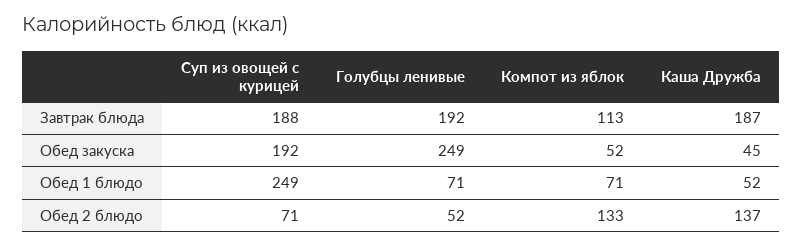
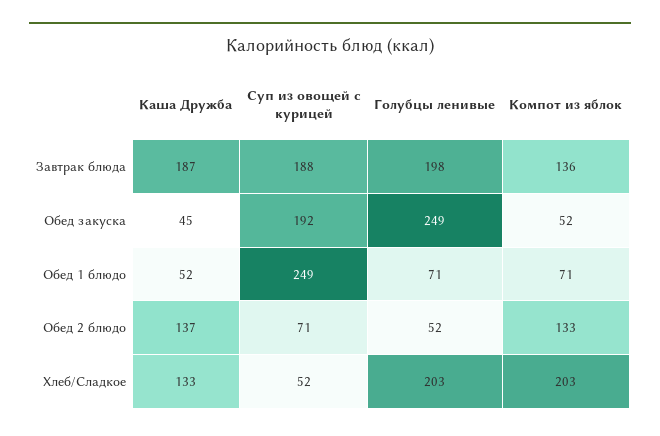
Голубцы ленивые, Завтрак блюда: 192 -> 198
Компот из яблок, Завтрак блюда: 113 -> 136
Каша Дружба, Хлеб/Сладкое: none -> 133
Суп из овощей с курицей, Хлеб/Сладкое: none -> 52
Голубцы ленивые, Хлеб/Сладкое: none -> 203
Компот из яблок, Хлеб/Сладкое: none -> 203

